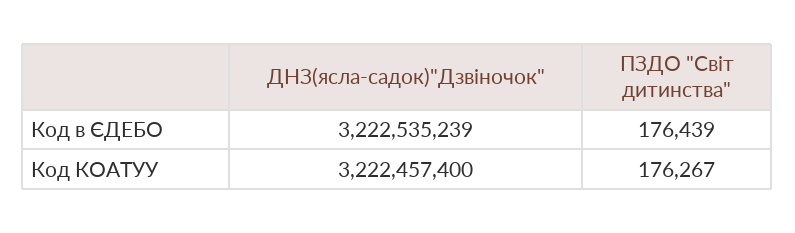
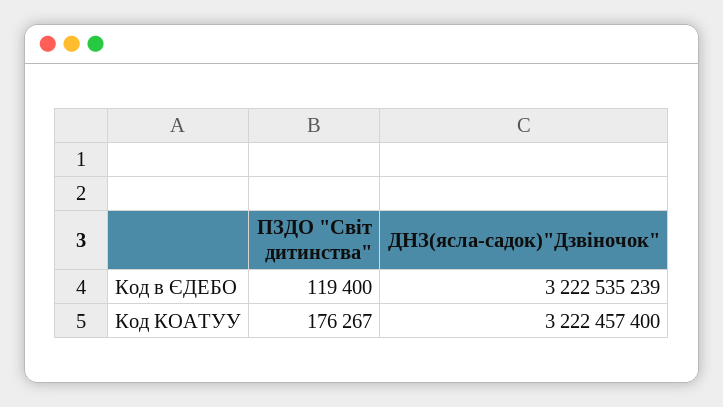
ПЗДО "Світ дитинства", Код в ЄДЕБО: 176439 -> 119400

